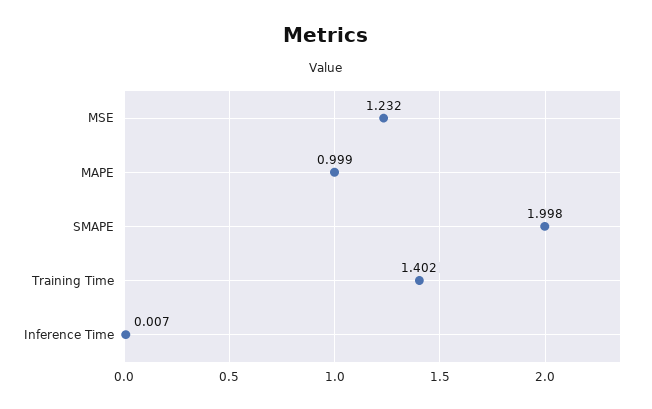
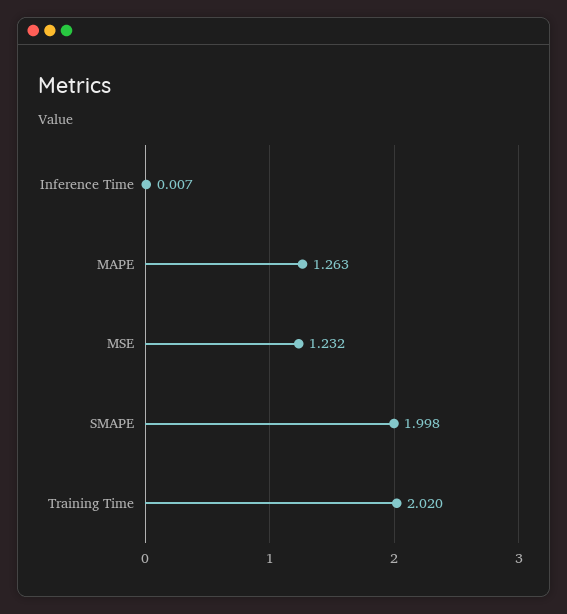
MAPE: 0.999 -> 1.263
Training Time: 1.402 -> 2.02

